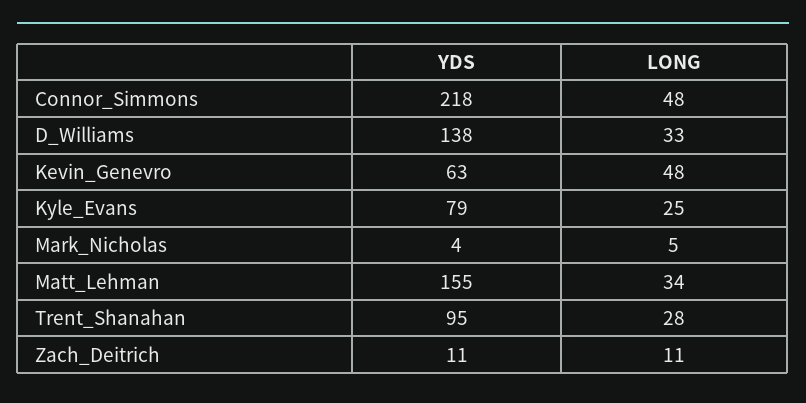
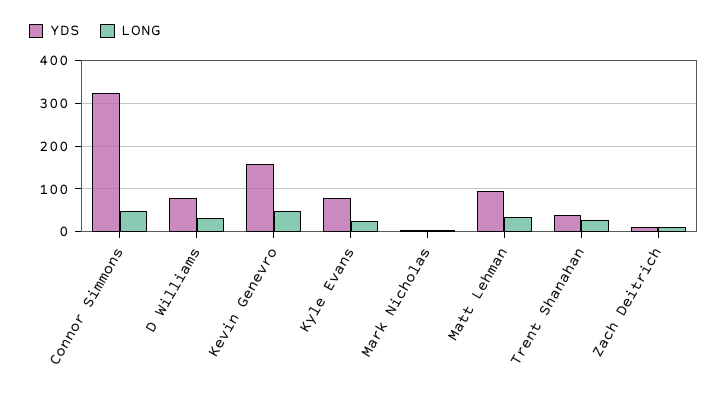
YDS, Connor_Simmons: 218 -> 320
YDS, D_Williams: 138 -> 80
YDS, Kevin_Genevro: 63 -> 160
YDS, Matt_Lehman: 155 -> 100
YDS, Trent_Shanahan: 95 -> 40

